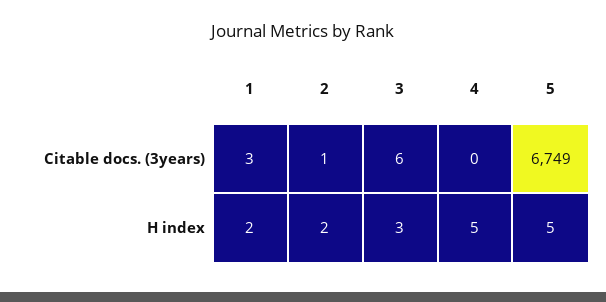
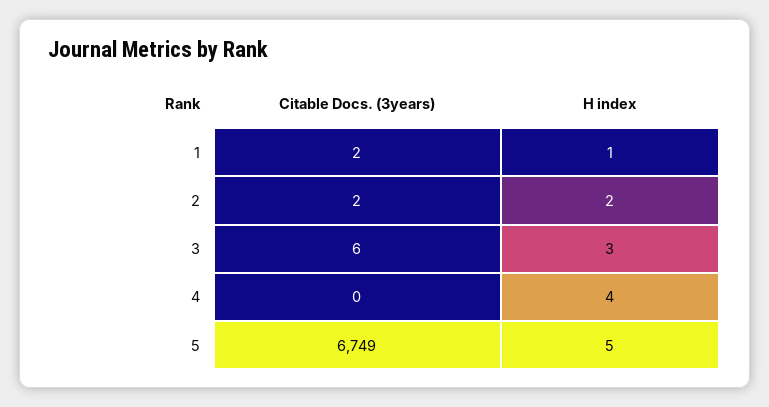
1, Citable docs. (3years): 3 -> 2
2, Citable docs. (3years): 1 -> 2
1, H index: 2 -> 1
4, H index: 5 -> 4

